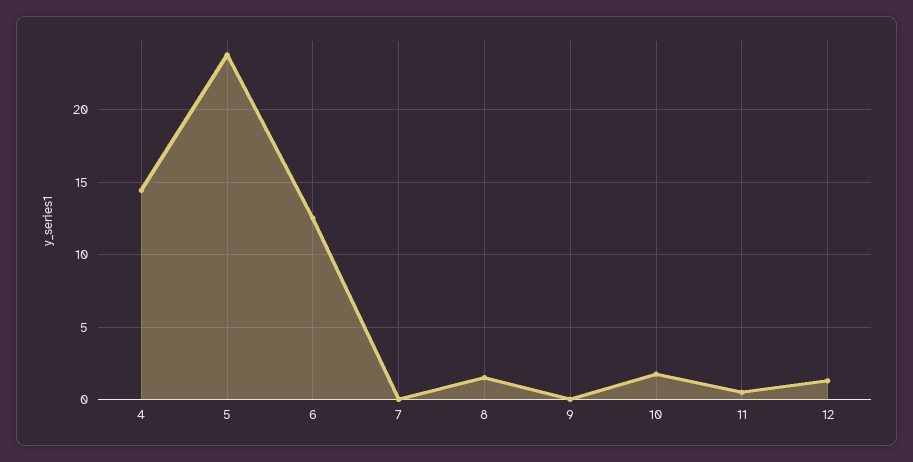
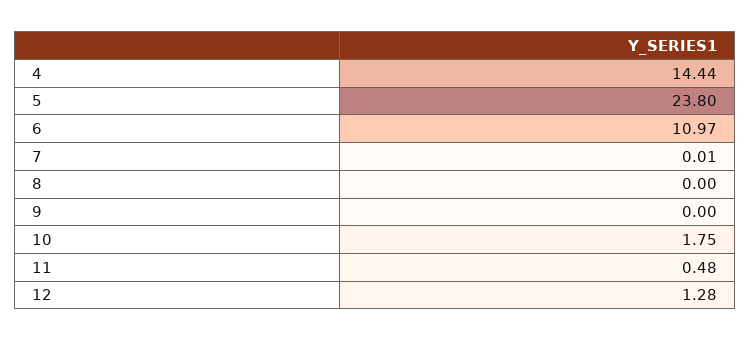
6: 12.5 -> 10.97
8: 1.5 -> 0

